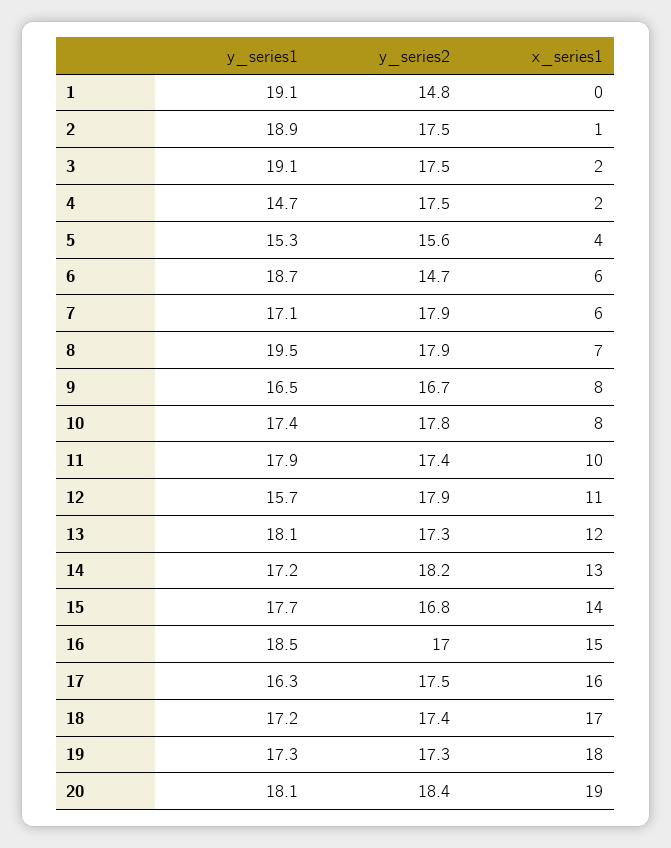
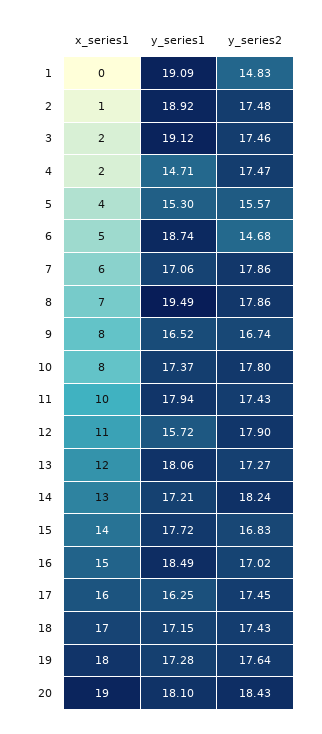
x_series1, 6: 6 -> 5
y_series2, 19: 17.3 -> 17.64

